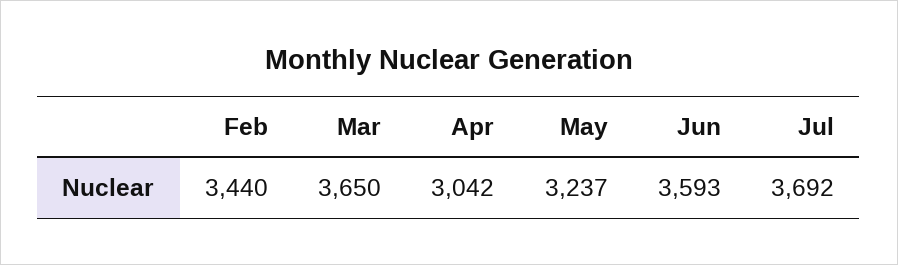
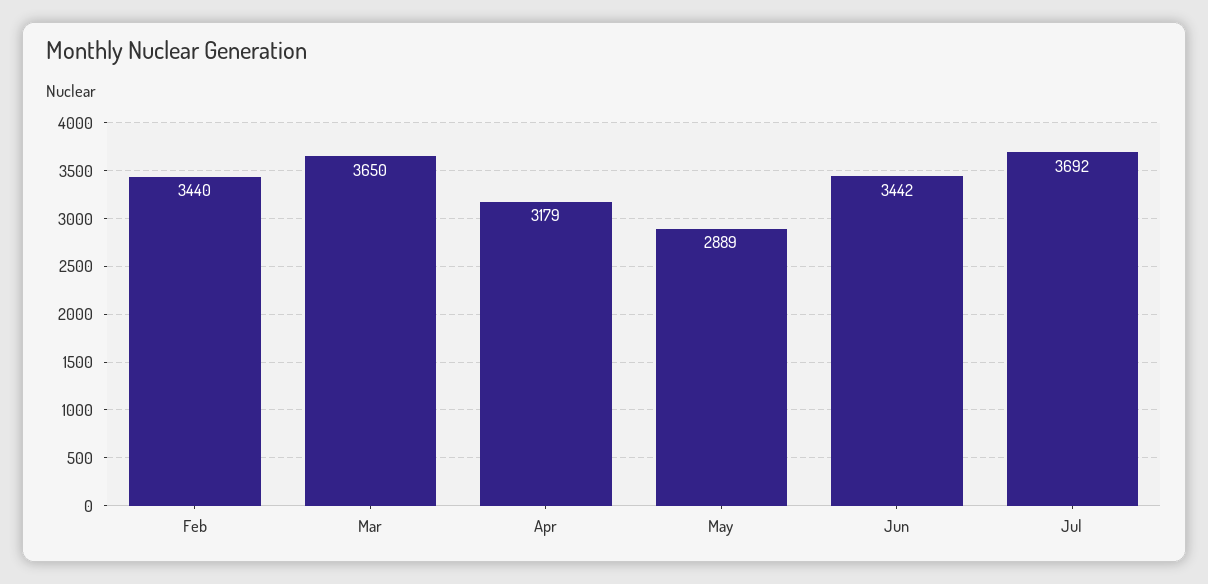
Apr: 3042 -> 3179
May: 3237 -> 2889
Jun: 3593 -> 3442

